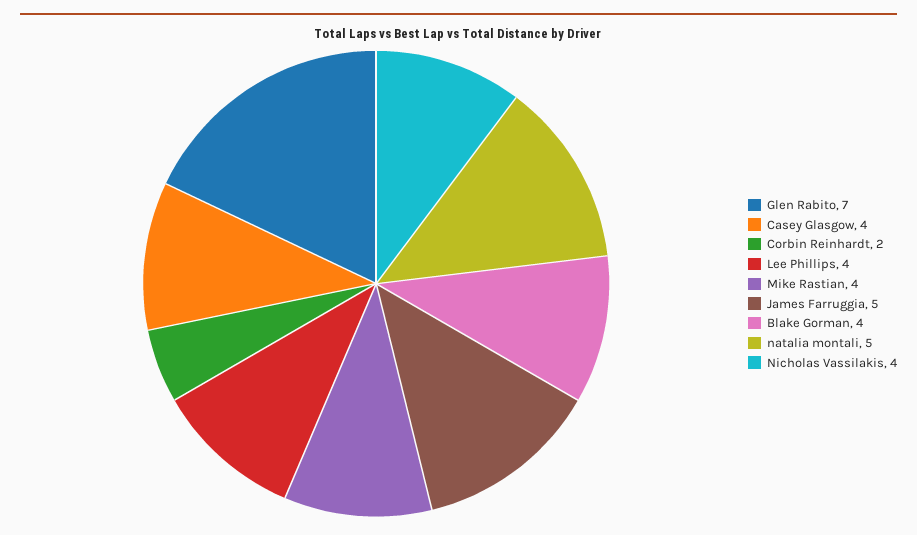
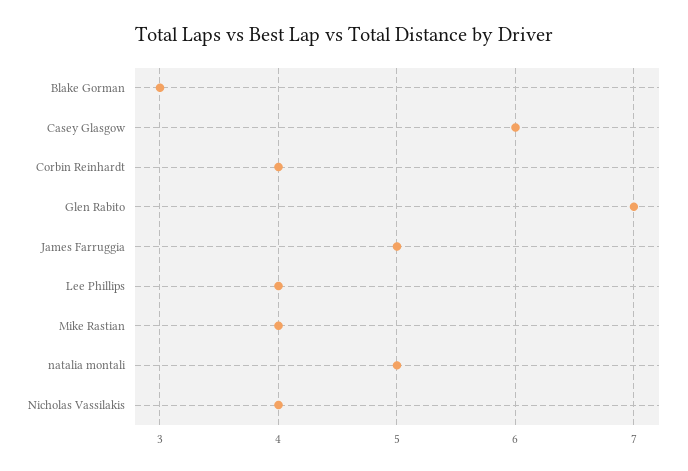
Casey Glasgow: 4 -> 6
Corbin Reinhardt: 2 -> 4
Blake Gorman: 4 -> 3

